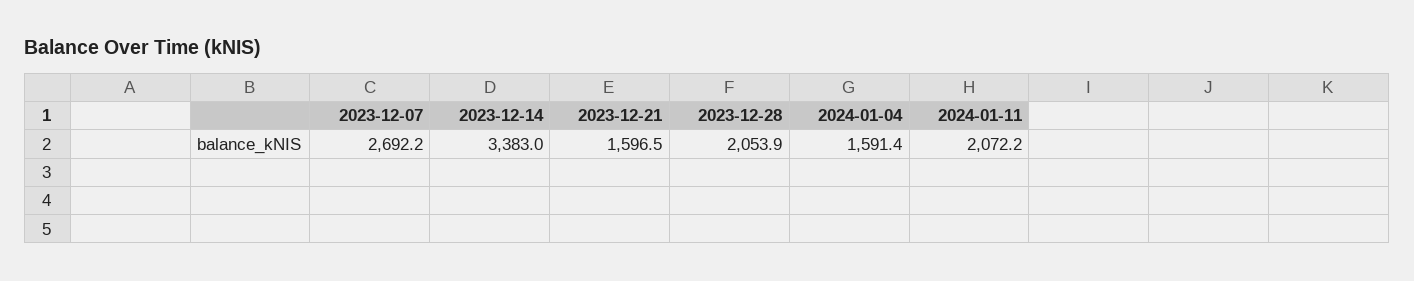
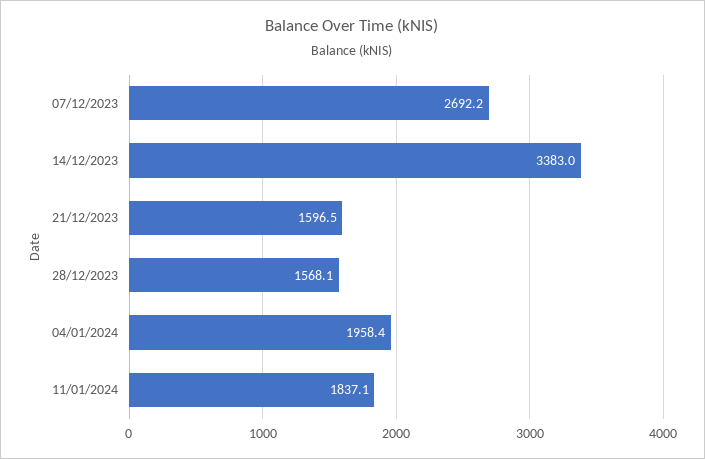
2023-12-28: 2053.9 -> 1568.1
2024-01-04: 1591.4 -> 1958.4
2024-01-11: 2072.2 -> 1837.1

